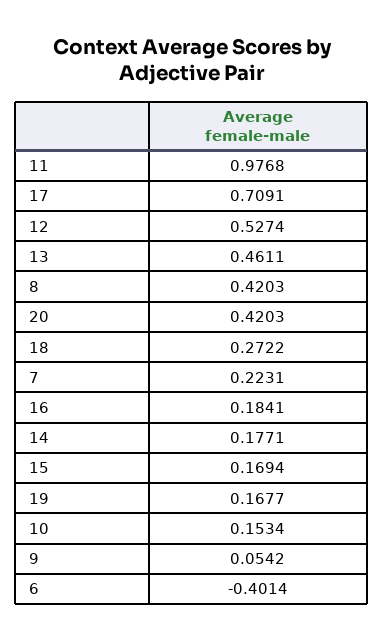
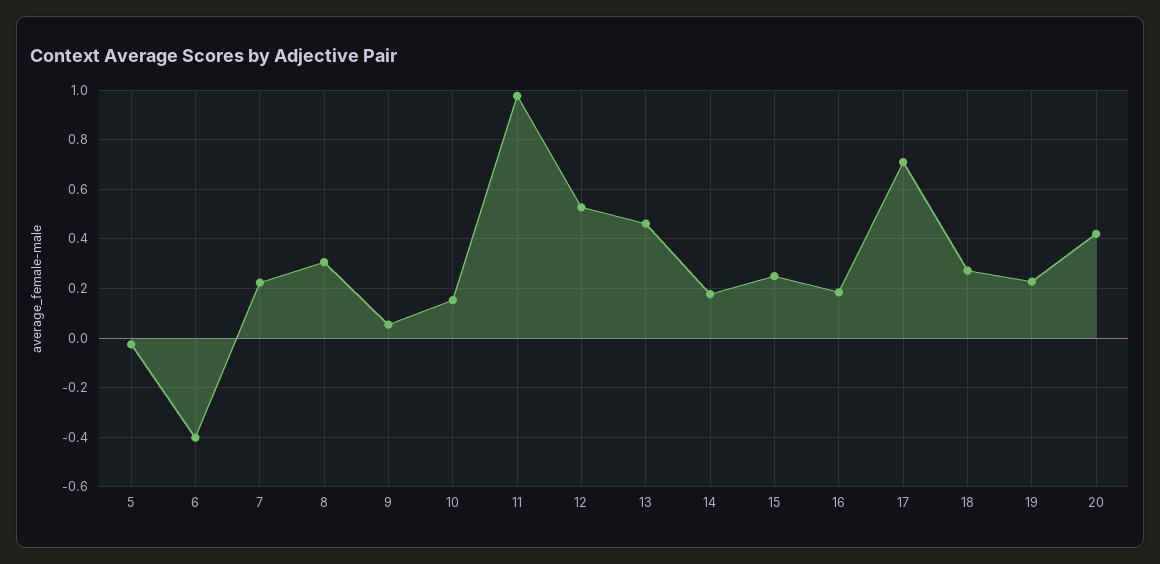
8: 0.4203 -> 0.3
15: 0.1694 -> 0.25
19: 0.1677 -> 0.225
5: none -> -0.025

